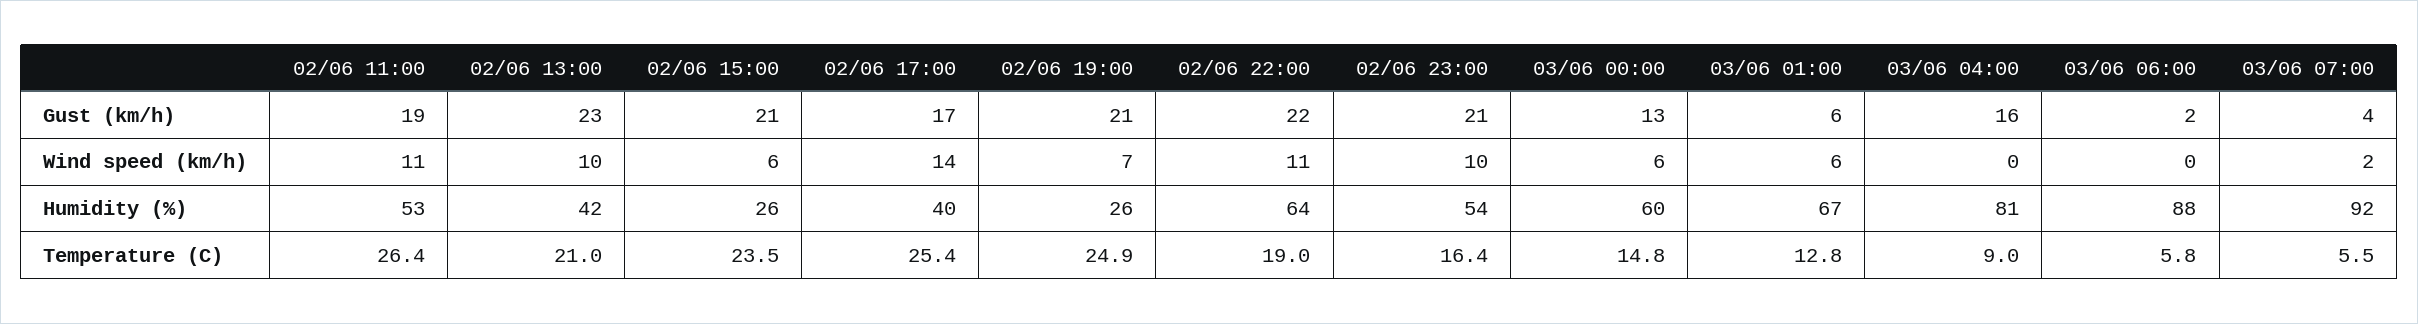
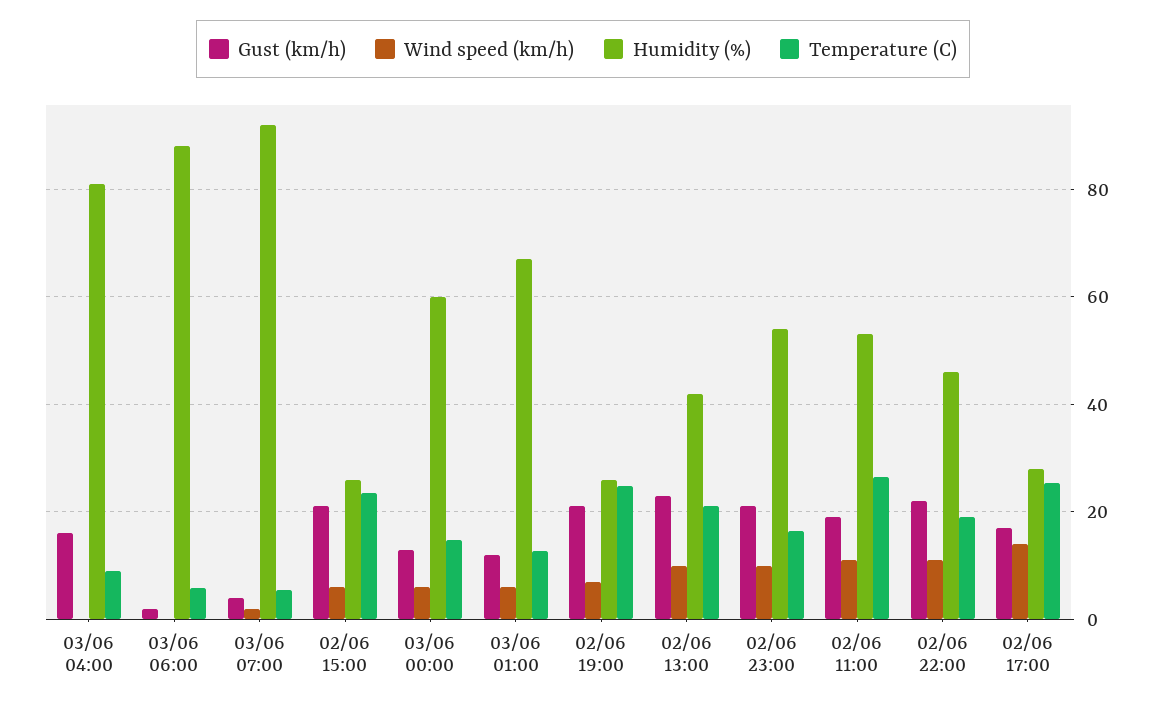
Gust (km/h), 03/06 01:00: 6 -> 12
Humidity (%), 02/06 17:00: 40 -> 28
Humidity (%), 02/06 22:00: 64 -> 46

